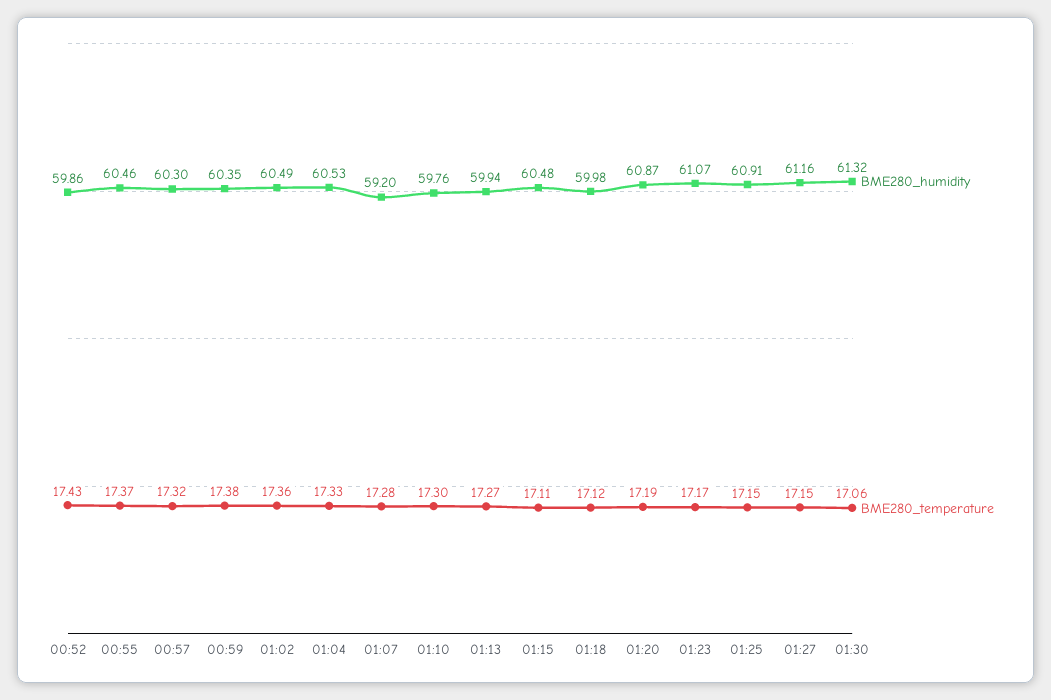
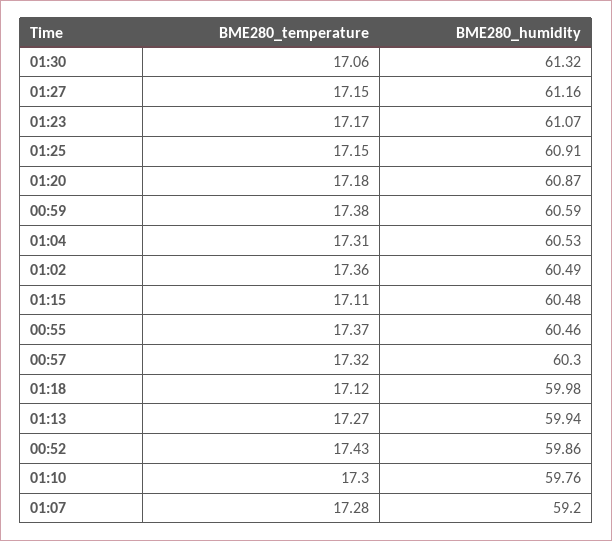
BME280_humidity, 00:59: 60.35 -> 60.59
BME280_temperature, 01:04: 17.33 -> 17.31
BME280_temperature, 01:20: 17.19 -> 17.18

